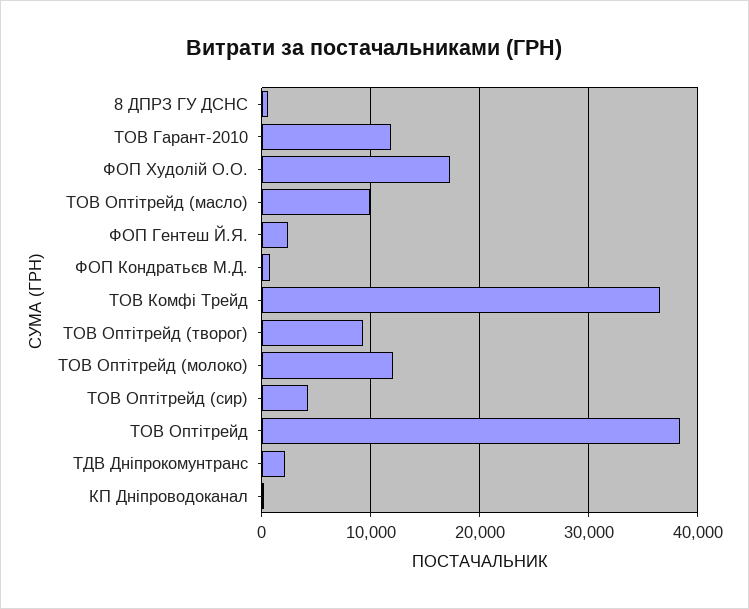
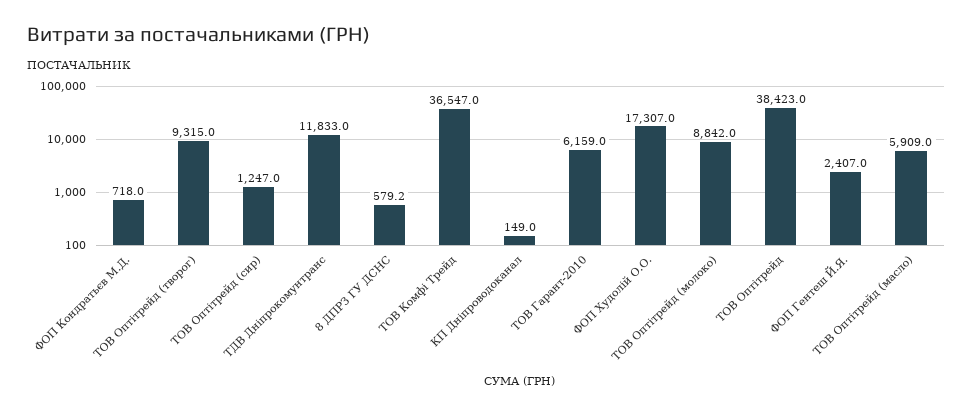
ТОВ Гарант-2010: 12000 -> 6159
ТОВ Оптітрейд (масло): 10000 -> 5909
ТОВ Оптітрейд (молоко): 12000 -> 8842
ТОВ Оптітрейд (сир): 4000 -> 1247
ТДВ Дніпрокомунтранс: 2000 -> 11833

